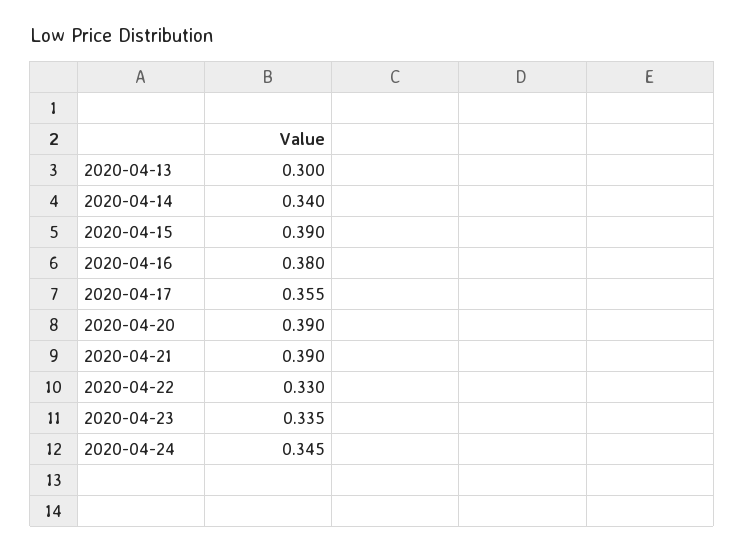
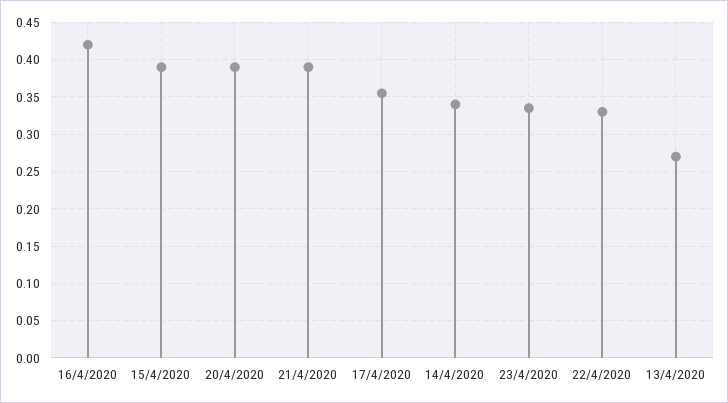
2020-04-13: 0.3 -> 0.27
2020-04-16: 0.38 -> 0.42
2020-04-24: 0.345 -> none

